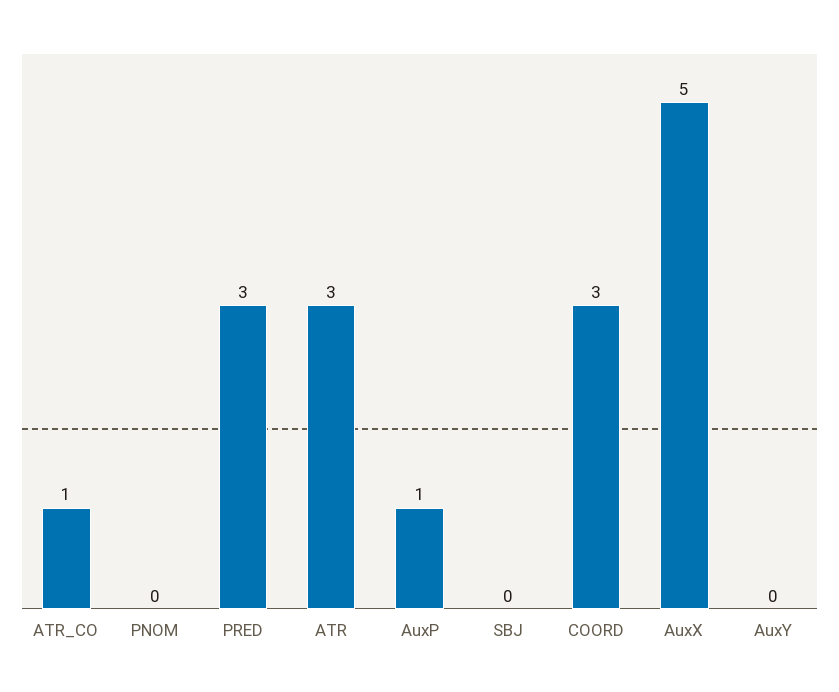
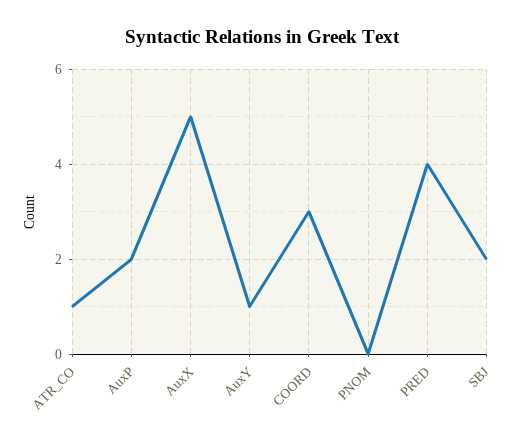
PRED: 3 -> 4
ATR: 3 -> none
AuxP: 1 -> 2
SBJ: 0 -> 2
AuxY: 0 -> 1

